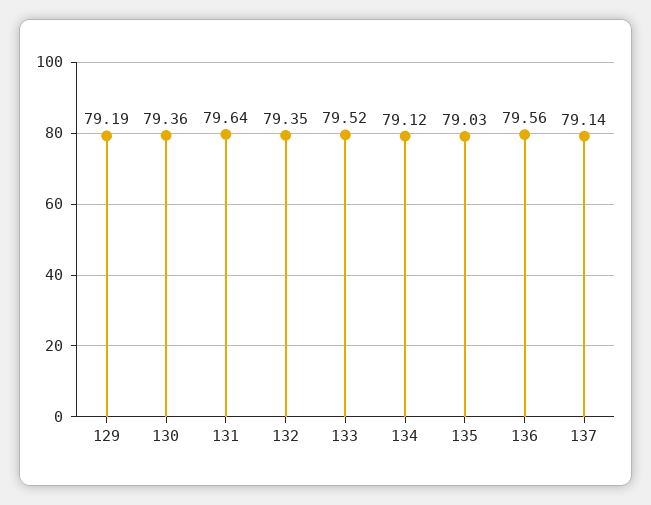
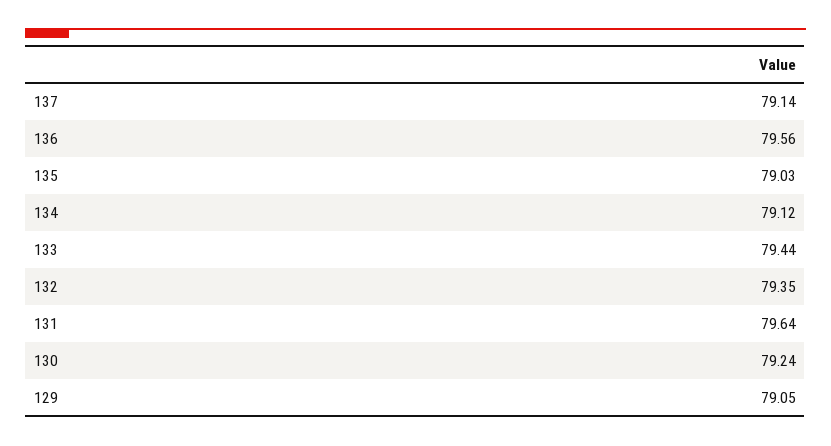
129: 79.19 -> 79.05
130: 79.36 -> 79.24
133: 79.52 -> 79.44

